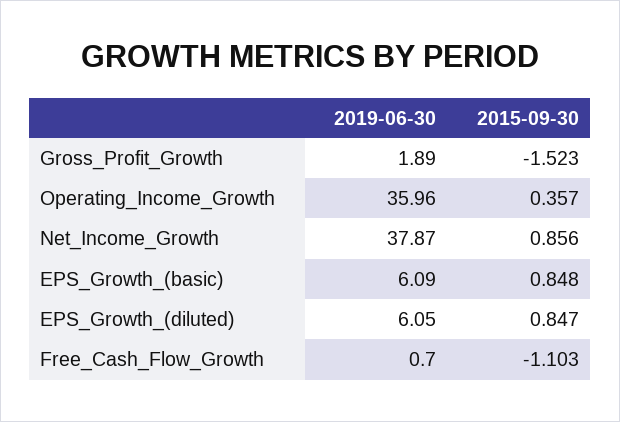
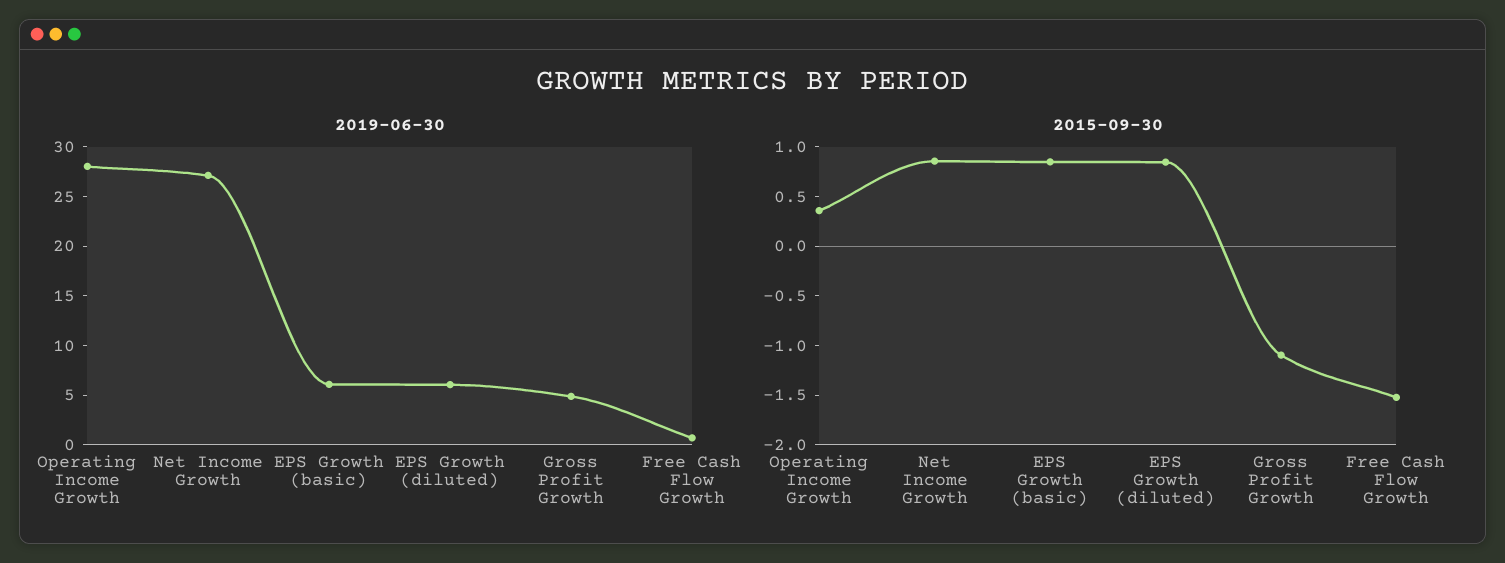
2019-06-30, Gross_Profit_Growth: 1.89 -> 5
2015-09-30, Gross_Profit_Growth: -1.523 -> -1.1
2019-06-30, Operating_Income_Growth: 35.96 -> 28
2019-06-30, Net_Income_Growth: 37.87 -> 27
2015-09-30, Free_Cash_Flow_Growth: -1.103 -> -1.5

